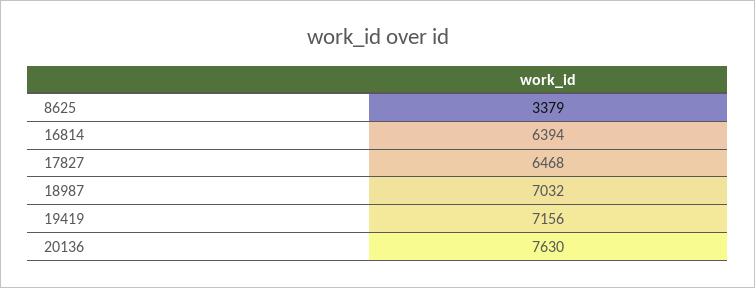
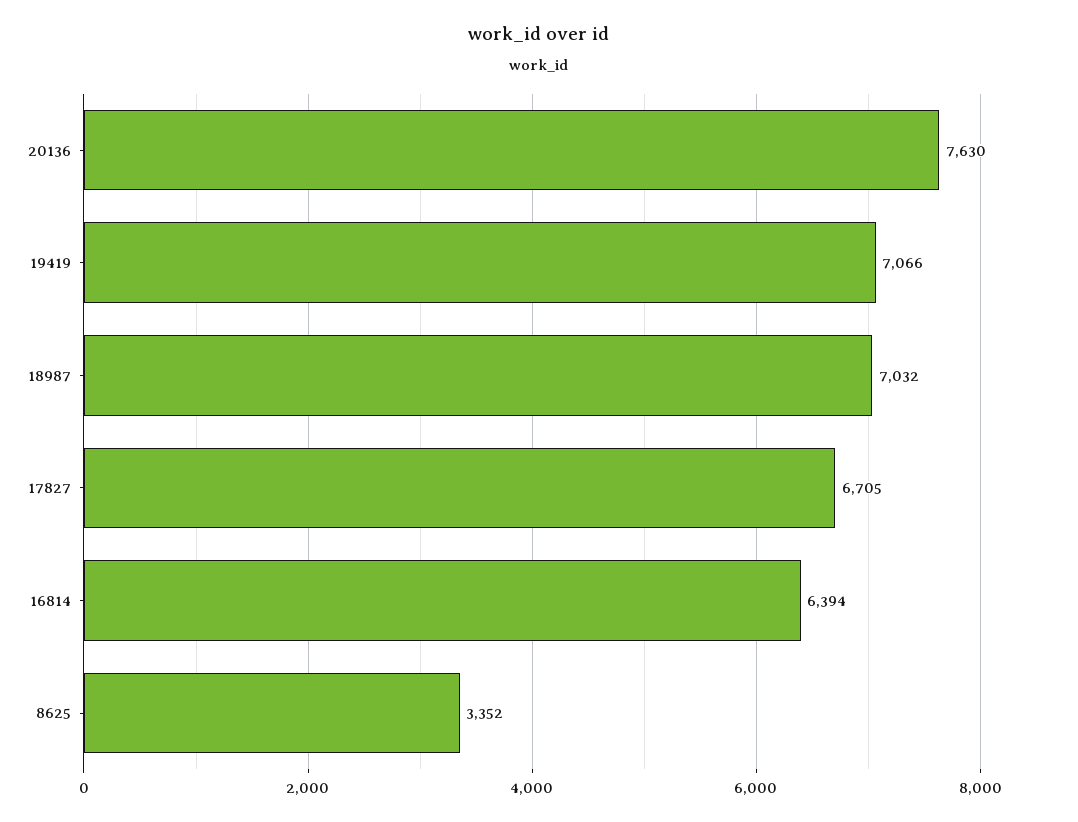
8625: 3379 -> 3352
17827: 6468 -> 6705
19419: 7156 -> 7066

